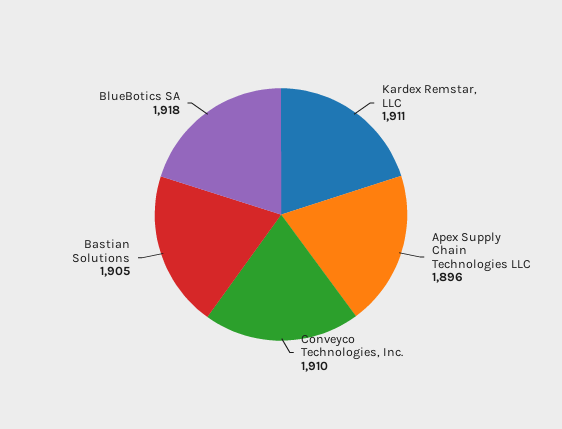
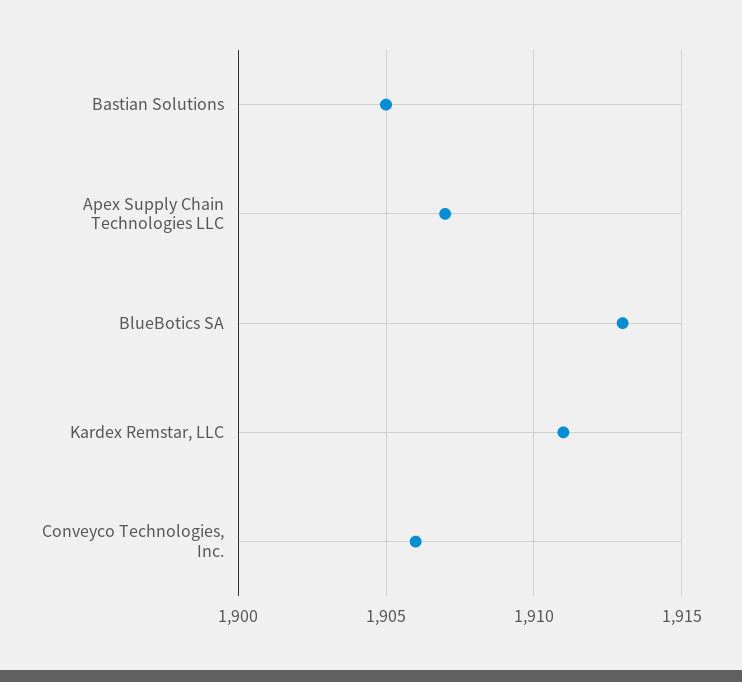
Apex Supply Chain Technologies LLC: 1896 -> 1907
Conveyco Technologies, Inc.: 1910 -> 1906
BlueBotics SA: 1918 -> 1913

